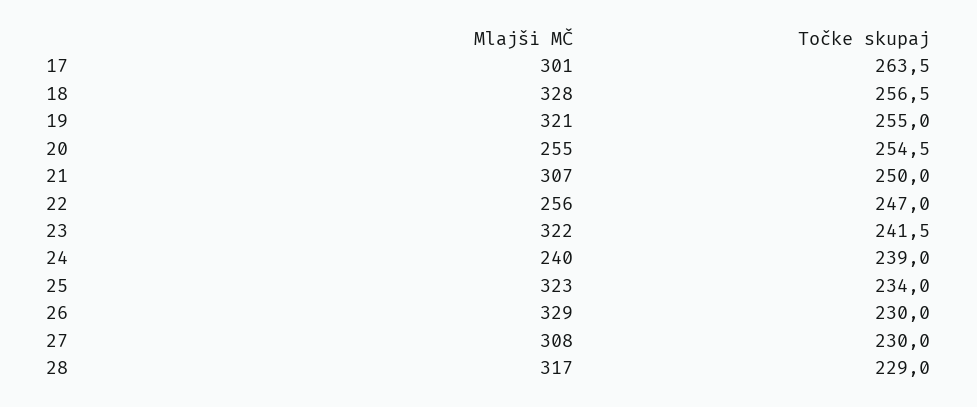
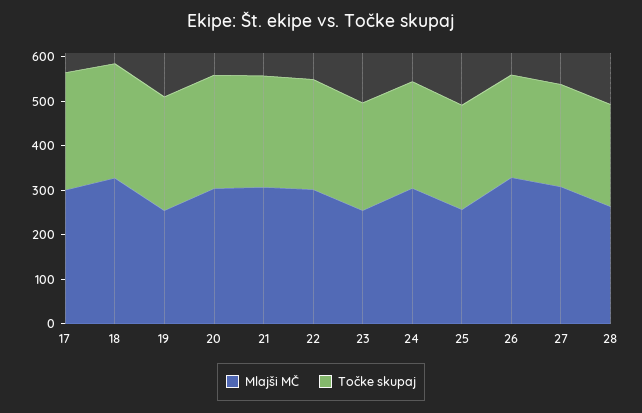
Mlajši MČ, 19: 321 -> 260
Mlajši MČ, 20: 255 -> 300
Mlajši MČ, 22: 256 -> 300
Mlajši MČ, 23: 322 -> 260
Mlajši MČ, 24: 240 -> 300
Mlajši MČ, 25: 323 -> 260
Mlajši MČ, 28: 317 -> 260

